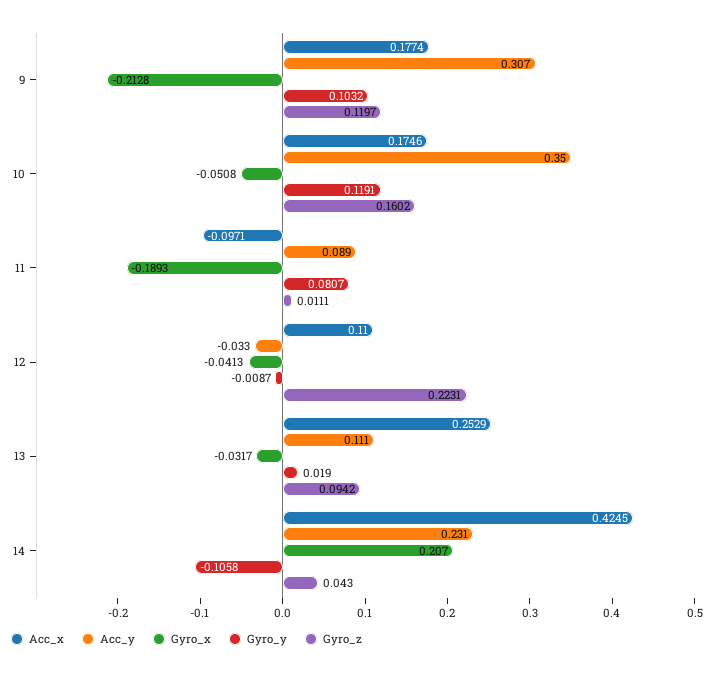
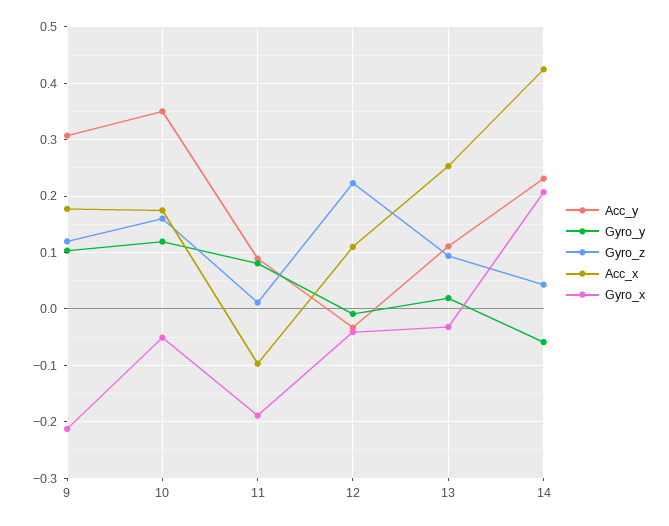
Gyro_y, 14: -0.1058 -> -0.06

